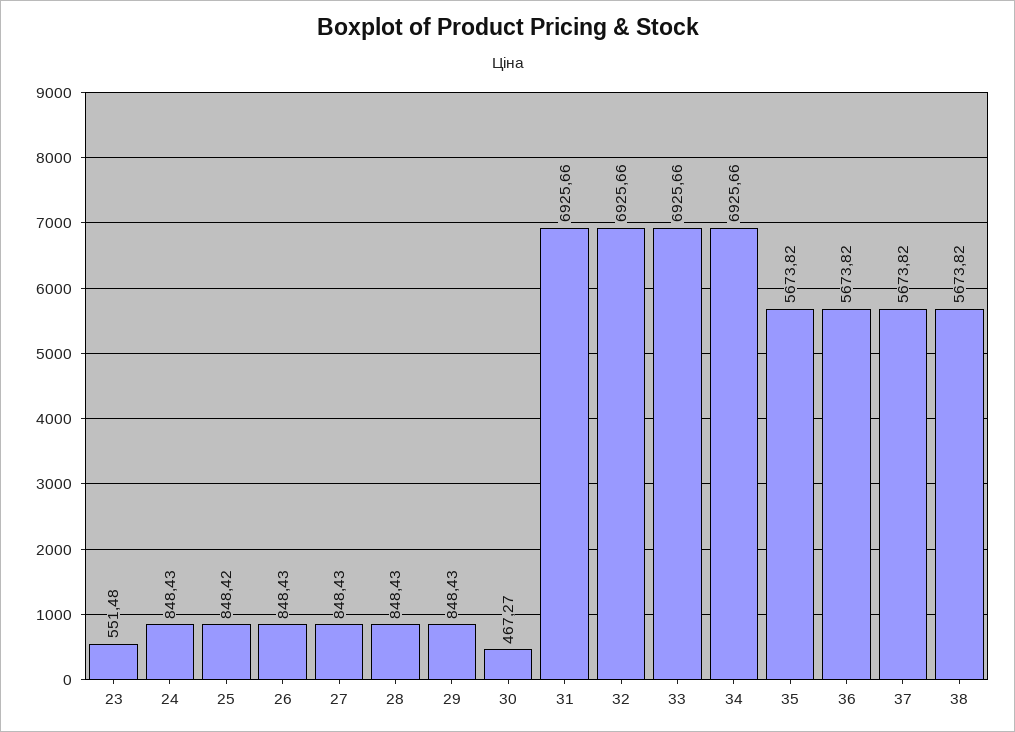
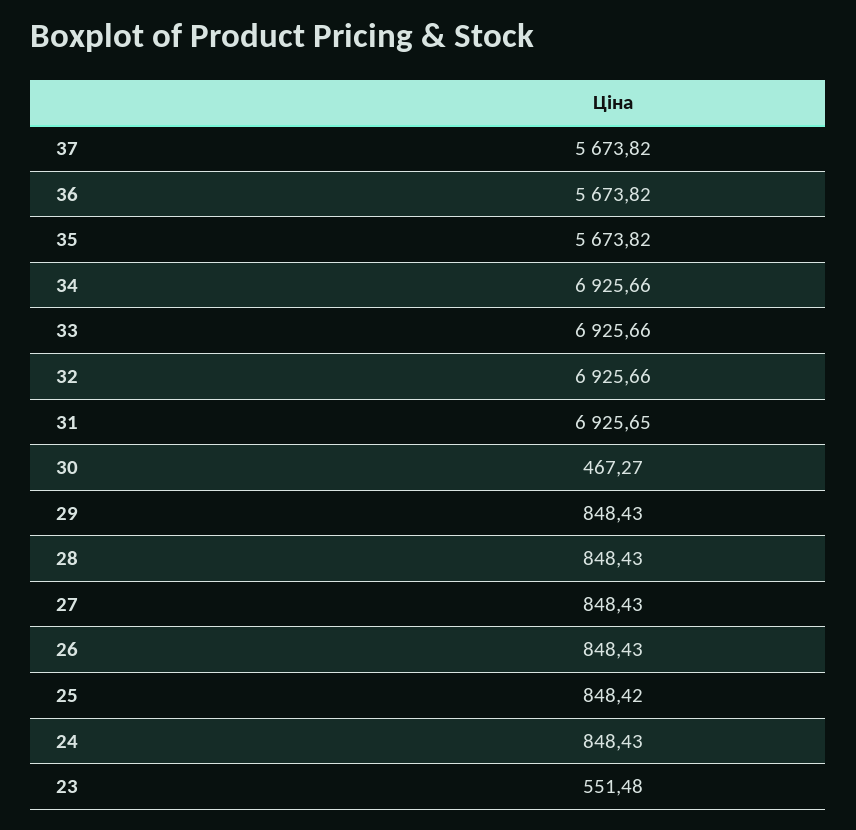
31: 6925.66 -> 6925.65
38: 5673.82 -> none

